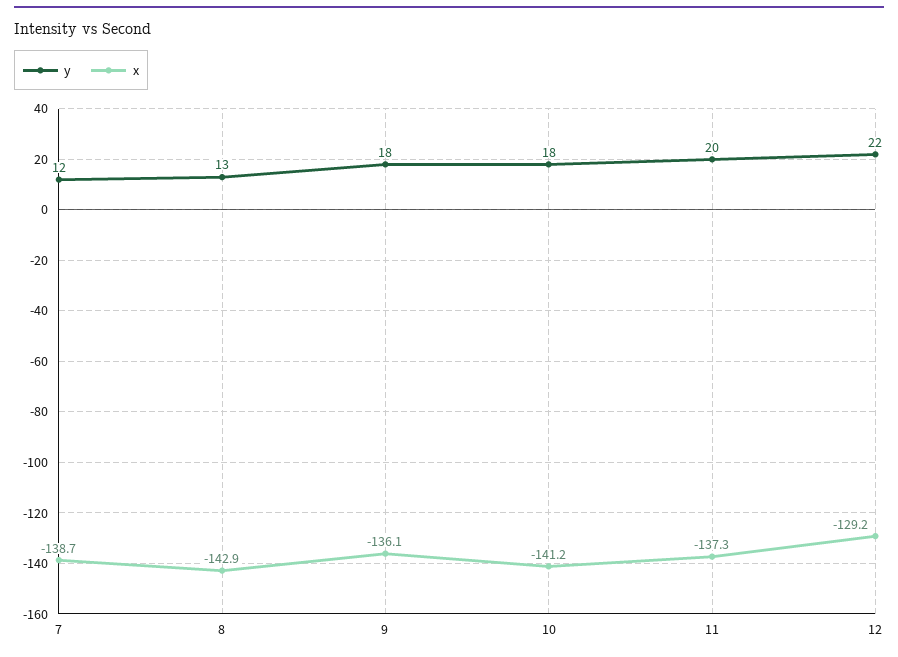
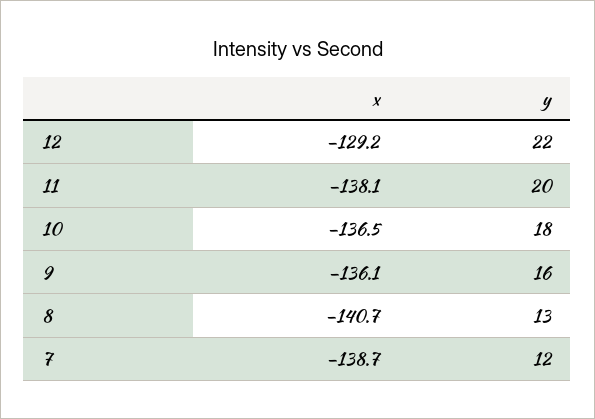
x, 8: -142.9 -> -140.7
y, 9: 18 -> 16
x, 10: -141.2 -> -136.5
x, 11: -137.3 -> -138.1

